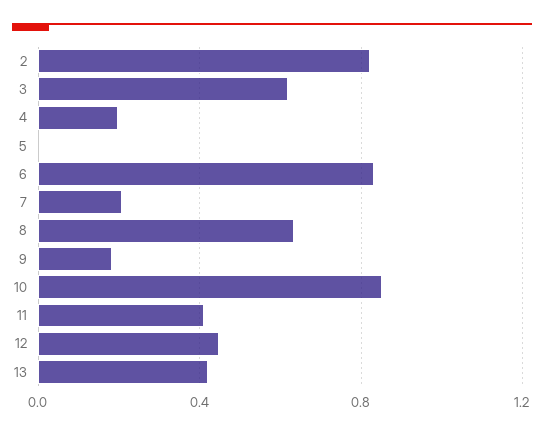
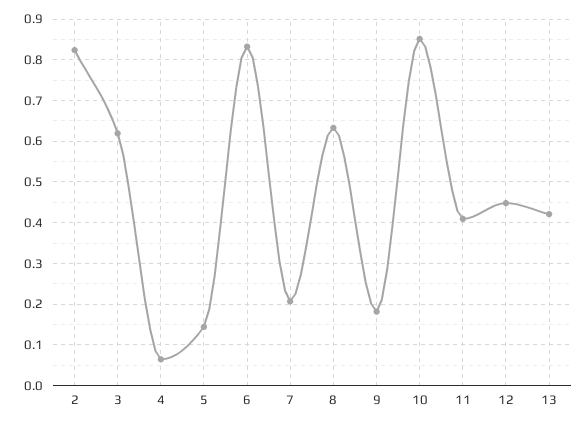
4: 0.2 -> 0.06
5: 0 -> 0.14

